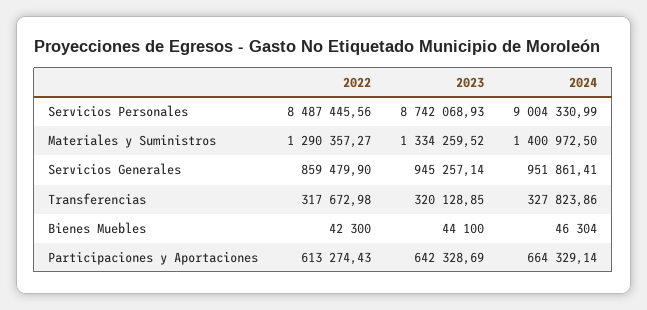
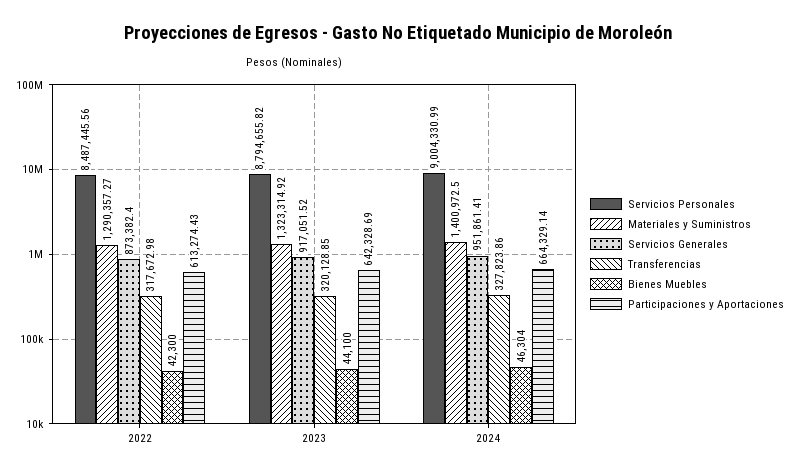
Servicios Personales, 2023: 8742068.93 -> 8794655.82
Materiales y Suministros, 2023: 1334259.52 -> 1323314.92
Servicios Generales, 2022: 859479.9 -> 873382.4
Servicios Generales, 2023: 945257.14 -> 917051.52

